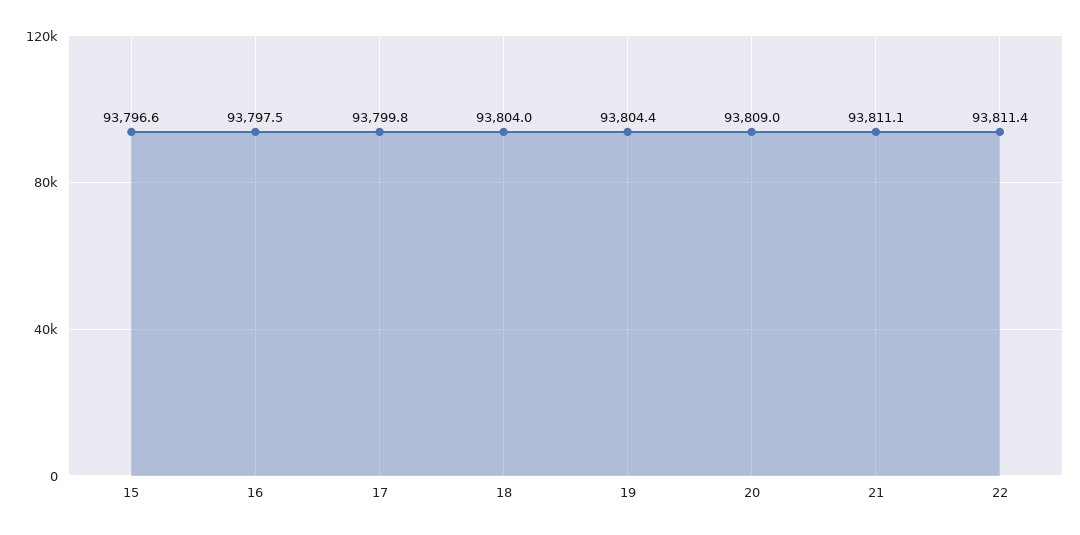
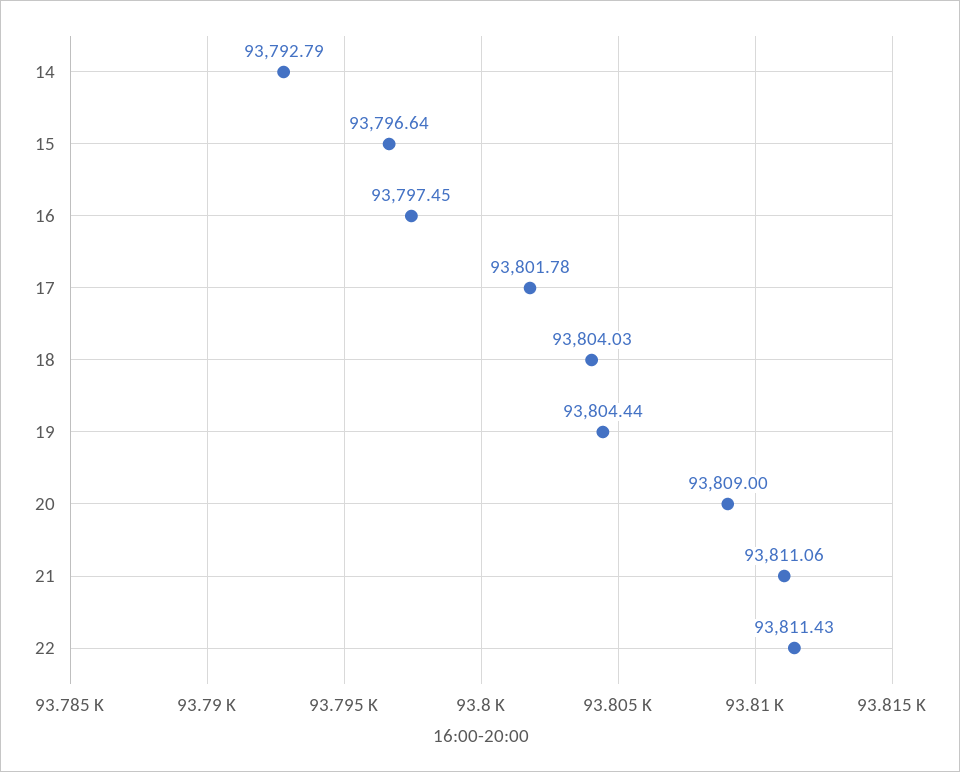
17: 93799.8 -> 93801.78
14: none -> 93792.79

